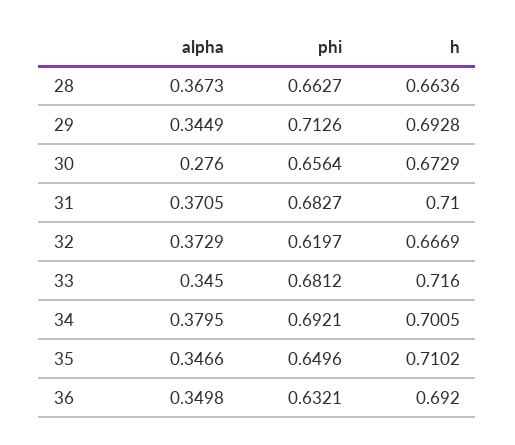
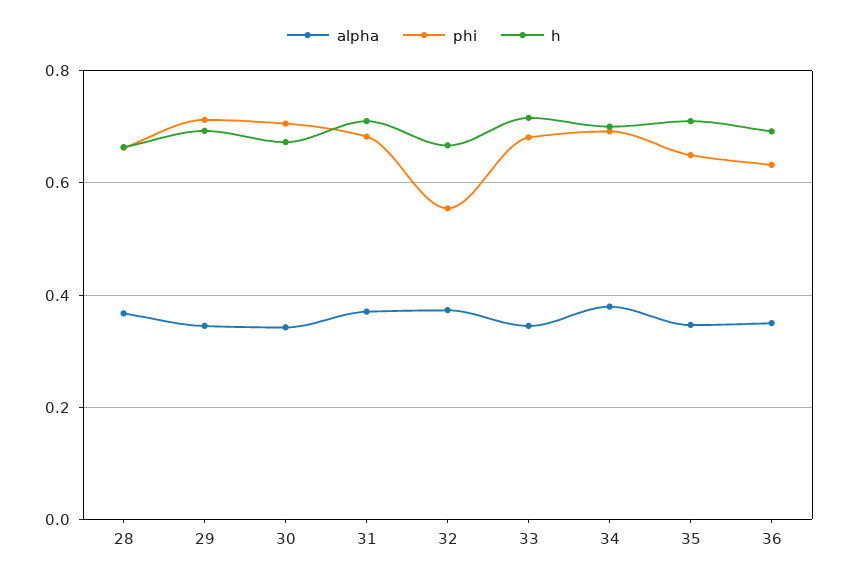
alpha, 30: 0.276 -> 0.34
phi, 30: 0.6564 -> 0.7
phi, 32: 0.6197 -> 0.56

